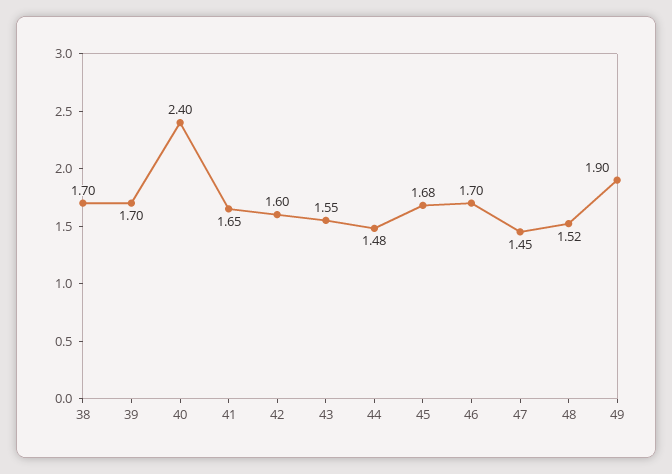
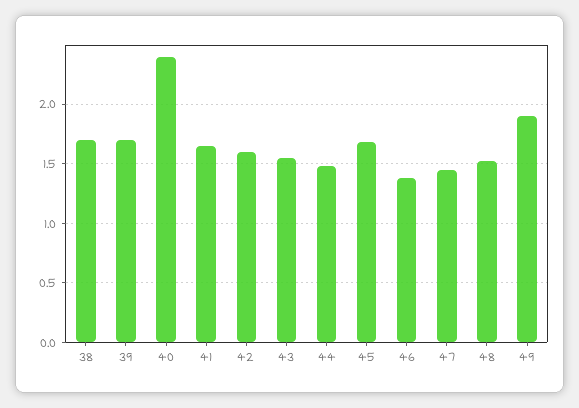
46: 1.7 -> 1.4

